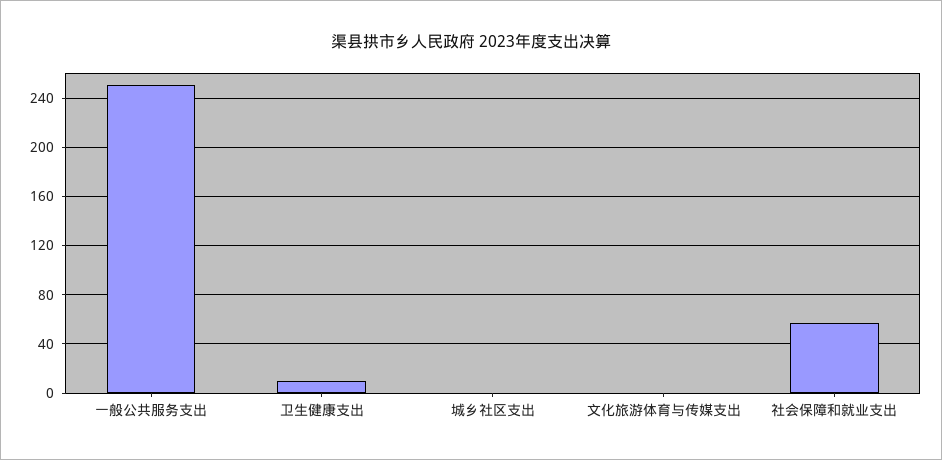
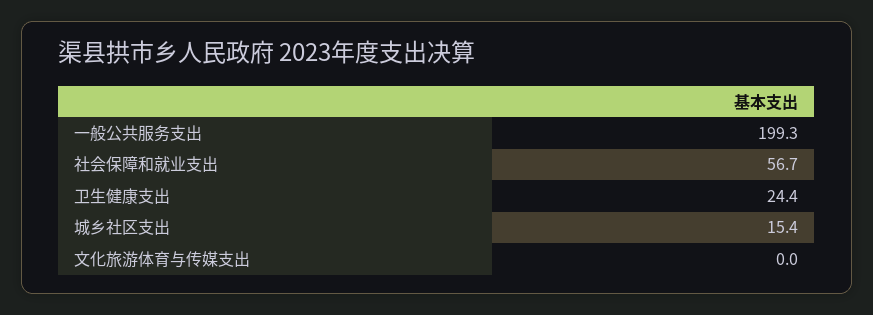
一般公共服务支出: 250 -> 199.3
卫生健康支出: 10 -> 24.4
城乡社区支出: 0 -> 15.4

